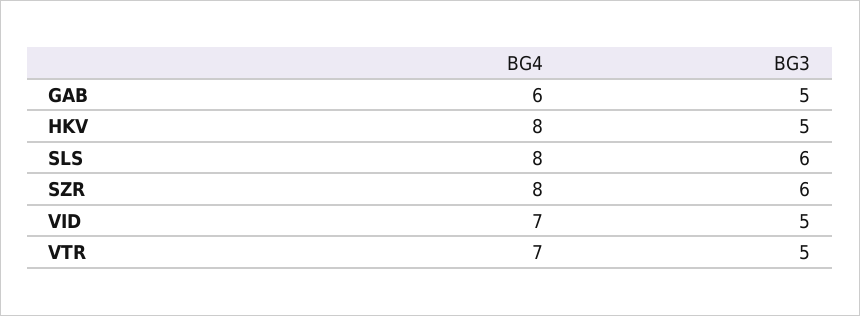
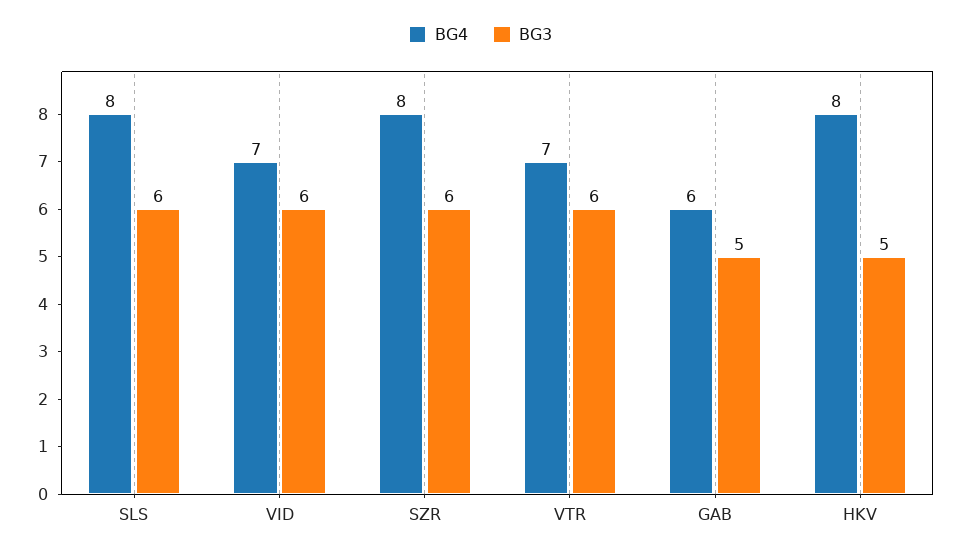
BG3, VID: 5 -> 6
BG3, VTR: 5 -> 6

